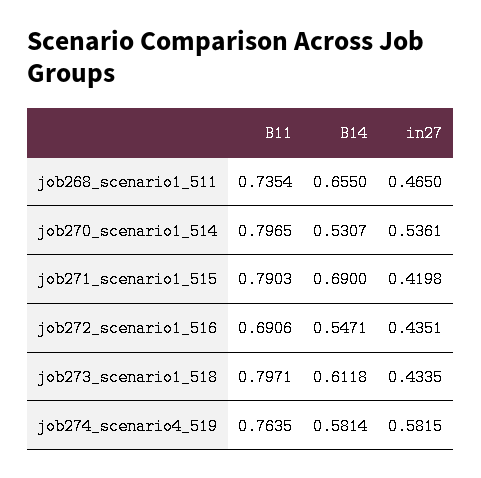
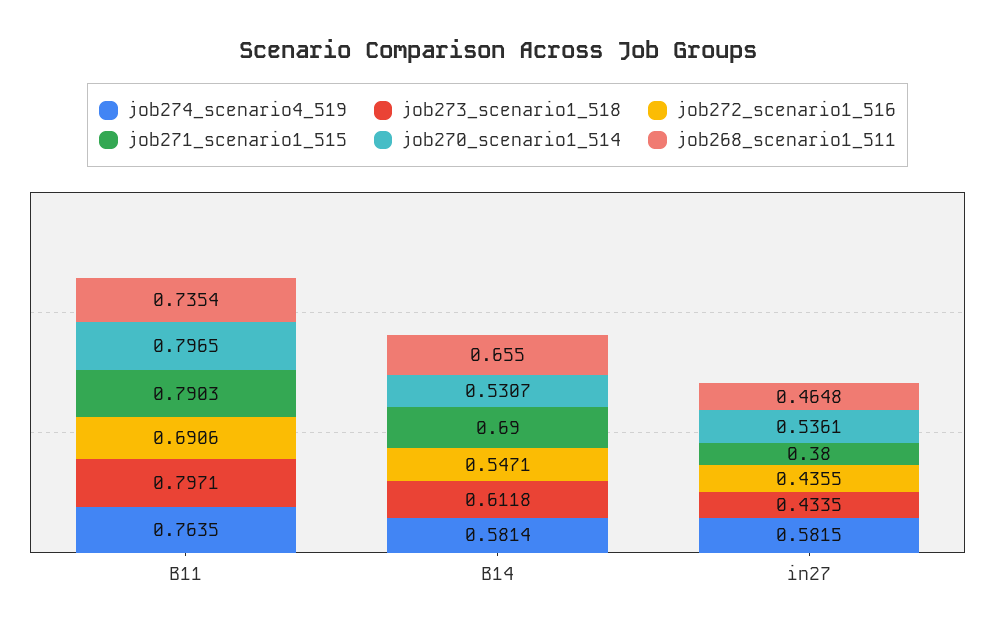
job268_scenario1_511, in27: 0.465 -> 0.4648
job271_scenario1_515, in27: 0.4198 -> 0.38
job272_scenario1_516, in27: 0.4351 -> 0.4355

